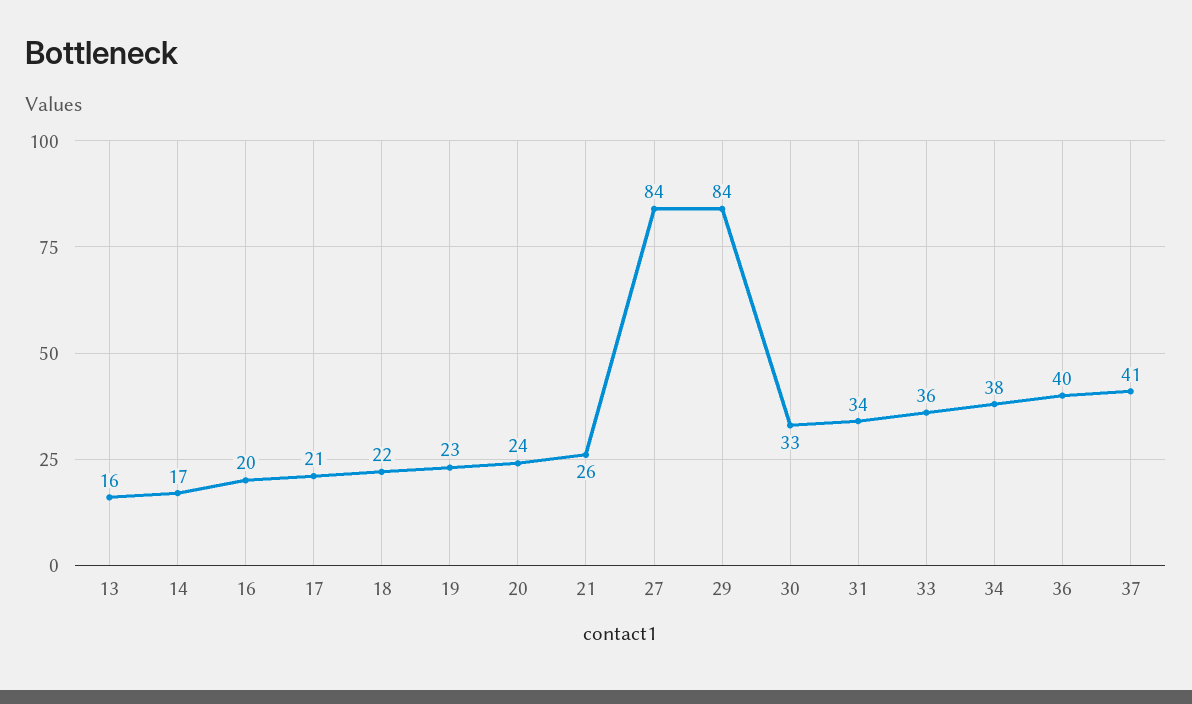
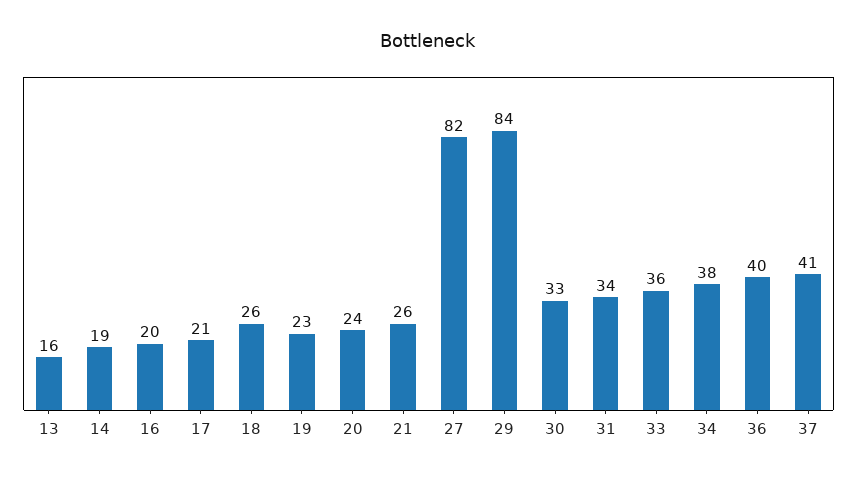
14: 17 -> 19
18: 22 -> 26
27: 84 -> 82

